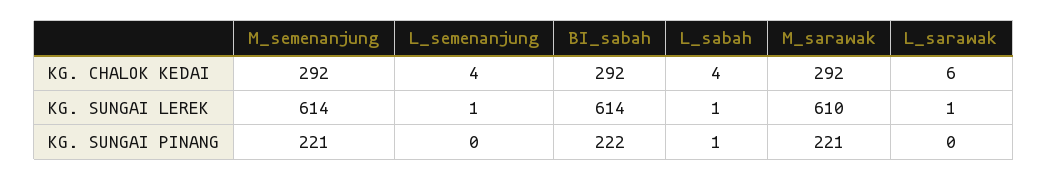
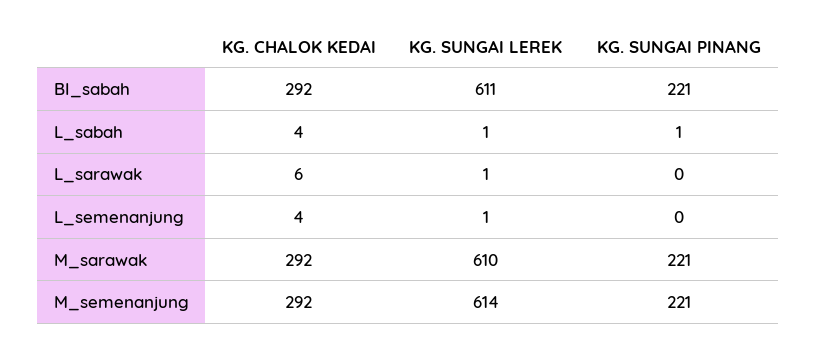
BI_sabah, KG. SUNGAI LEREK: 614 -> 611
BI_sabah, KG. SUNGAI PINANG: 222 -> 221

